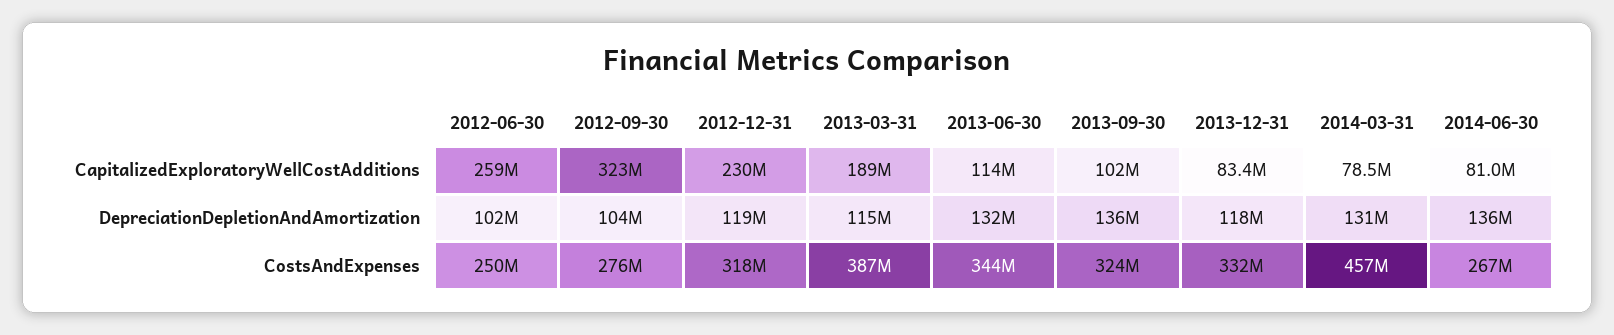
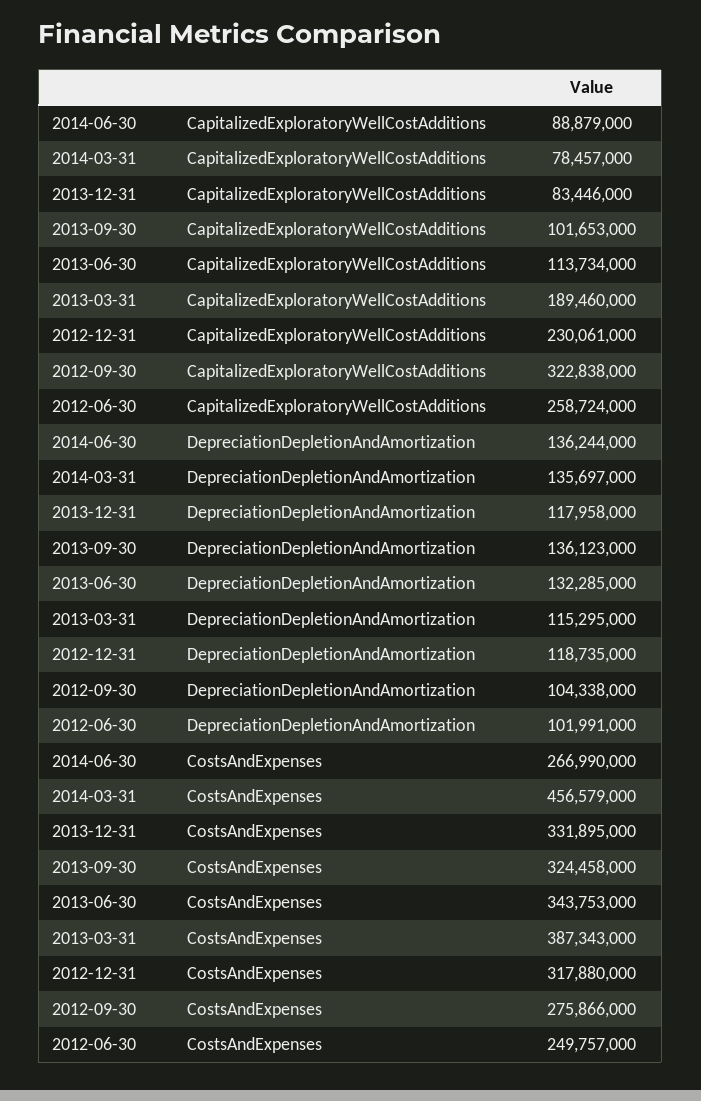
2014-06-30, CapitalizedExploratoryWellCostAdditions: 81000000 -> 88879000
2014-03-31, DepreciationDepletionAndAmortization: 131000000 -> 135697000

